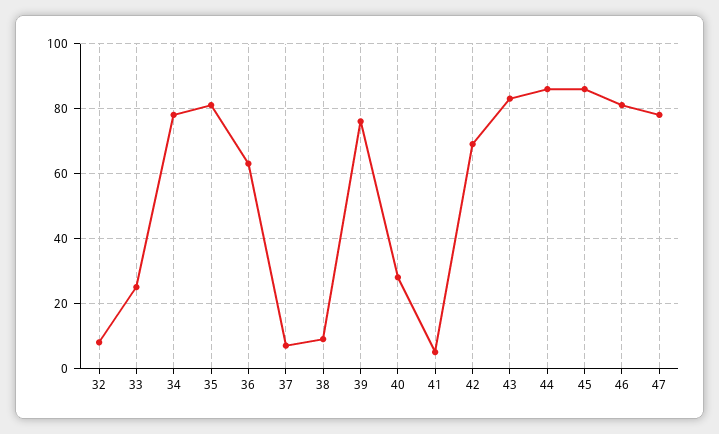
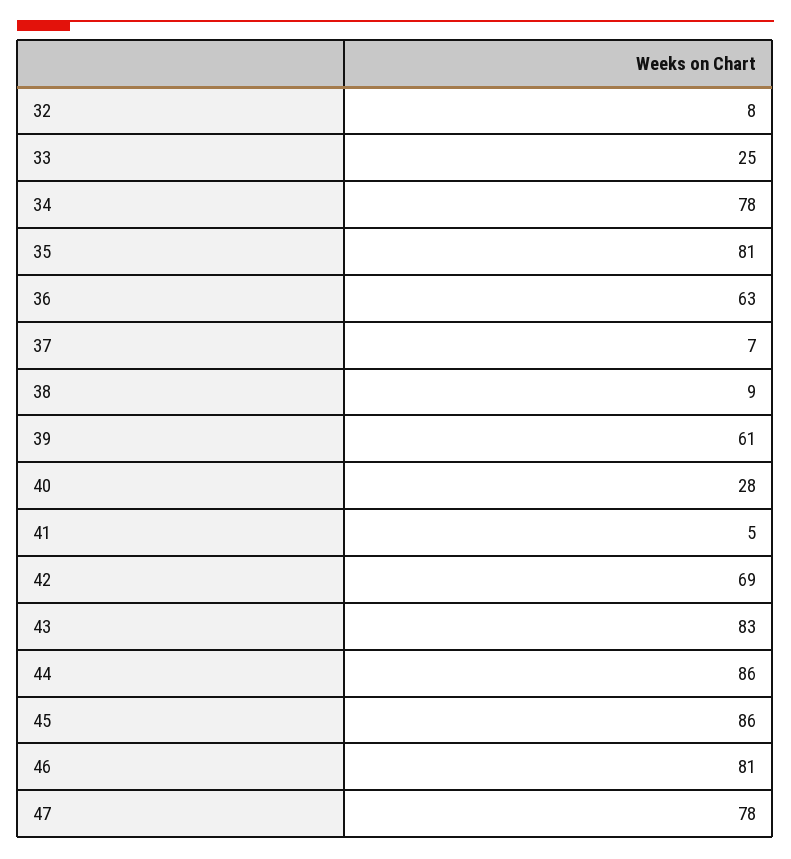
39: 75 -> 61

